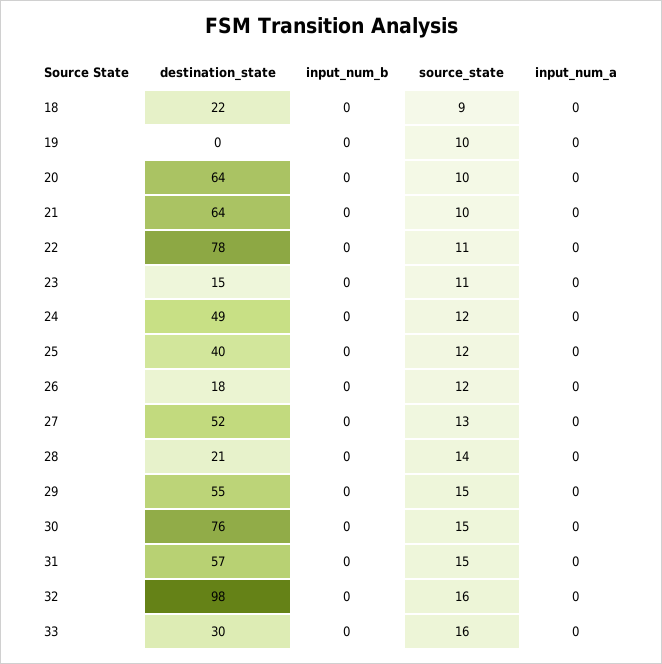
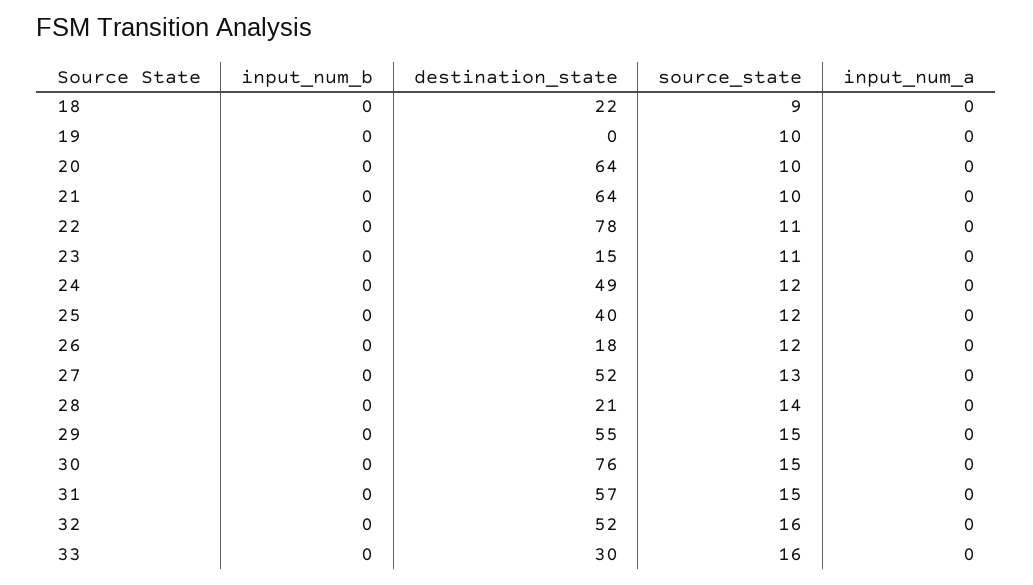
destination_state, 32: 98 -> 52

